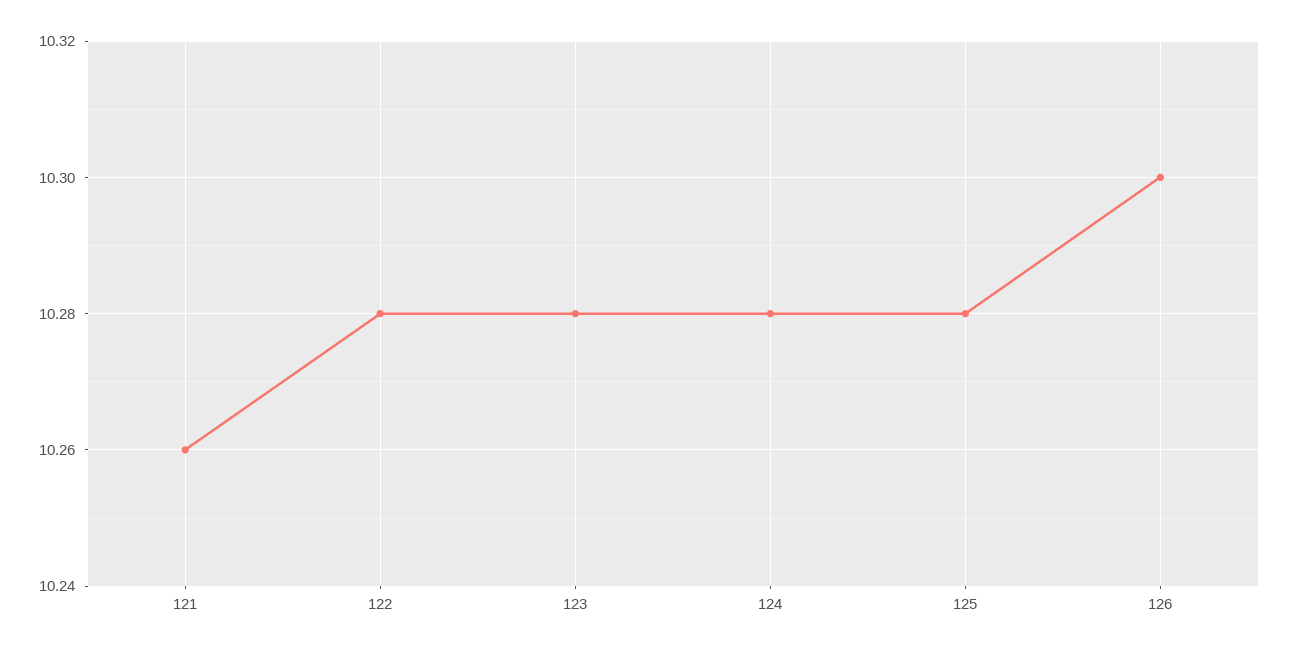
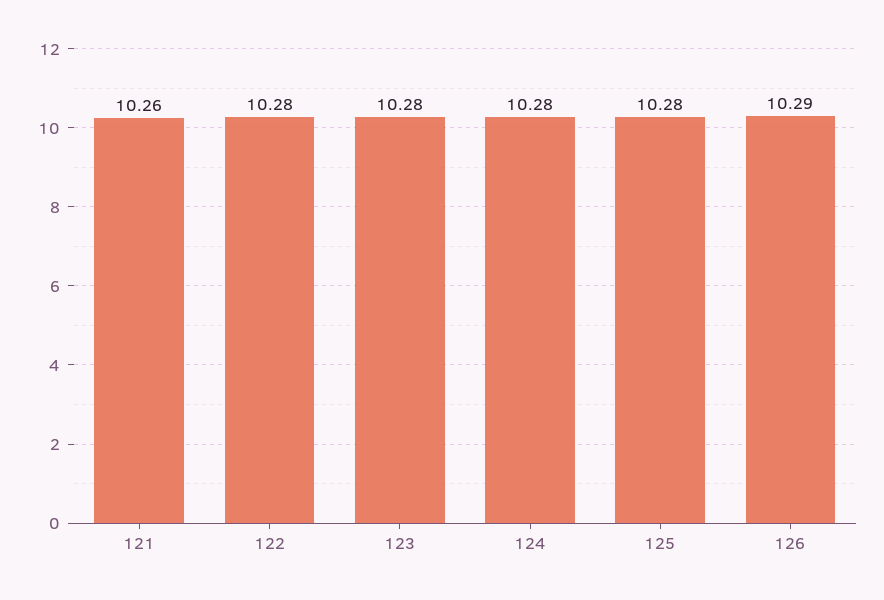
126: 10.3 -> 10.29

